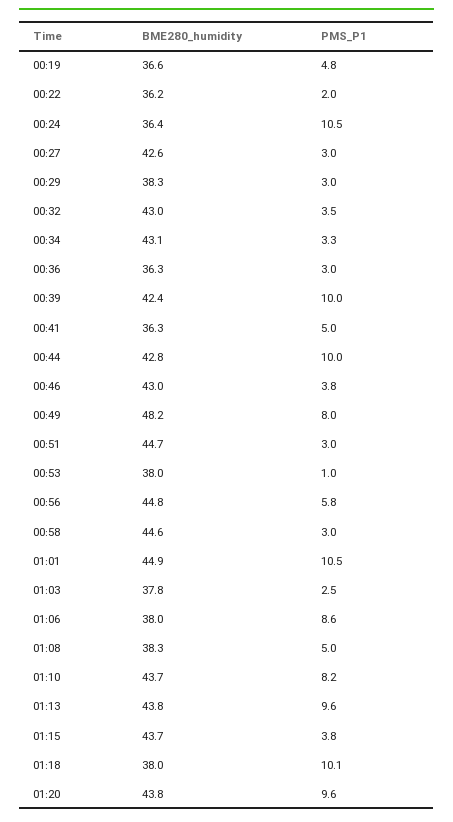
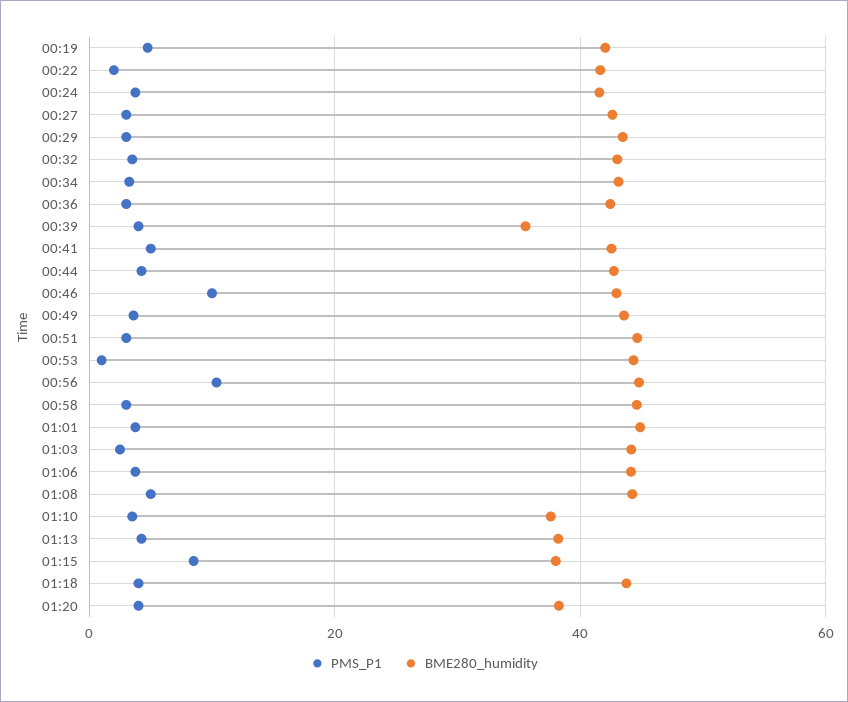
BME280_humidity, 00:19: 36.6 -> 42
BME280_humidity, 00:22: 36.2 -> 42
BME280_humidity, 00:24: 36.4 -> 42
PMS_P1, 00:24: 10.5 -> 4
BME280_humidity, 00:29: 38.3 -> 44
BME280_humidity, 00:36: 36.3 -> 42
BME280_humidity, 00:39: 42.4 -> 36
PMS_P1, 00:39: 10 -> 4
BME280_humidity, 00:41: 36.3 -> 42
PMS_P1, 00:44: 10 -> 4
PMS_P1, 00:46: 3.8 -> 10
BME280_humidity, 00:49: 48.2 -> 44
PMS_P1, 00:49: 8 -> 4
BME280_humidity, 00:53: 38 -> 44
PMS_P1, 00:56: 5.8 -> 10
PMS_P1, 01:01: 10.5 -> 4
BME280_humidity, 01:03: 37.8 -> 44
BME280_humidity, 01:06: 38 -> 44
PMS_P1, 01:06: 8.6 -> 4
BME280_humidity, 01:08: 38.3 -> 44
BME280_humidity, 01:10: 43.7 -> 38
PMS_P1, 01:10: 8.2 -> 4
BME280_humidity, 01:13: 43.8 -> 38
PMS_P1, 01:13: 9.6 -> 4
BME280_humidity, 01:15: 43.7 -> 38
PMS_P1, 01:15: 3.8 -> 8
BME280_humidity, 01:18: 38 -> 44
PMS_P1, 01:18: 10.1 -> 4
BME280_humidity, 01:20: 43.8 -> 38
PMS_P1, 01:20: 9.6 -> 4

